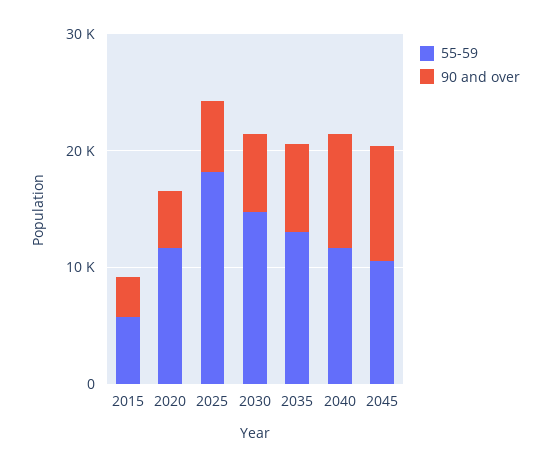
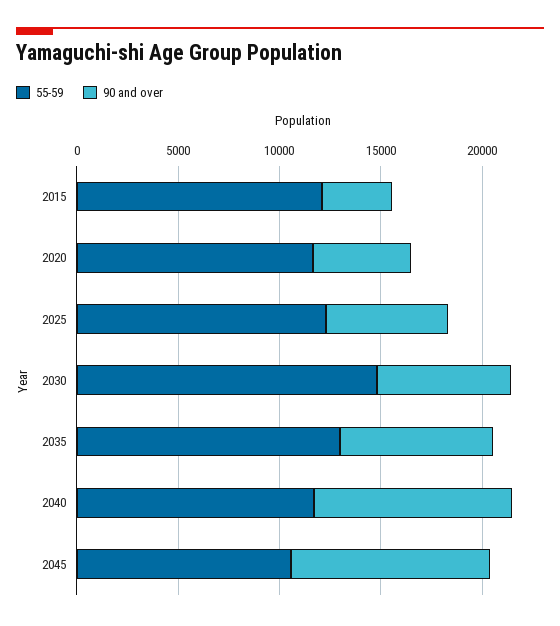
55-59, 2015: 6000 -> 12000
55-59, 2025: 18000 -> 12000

